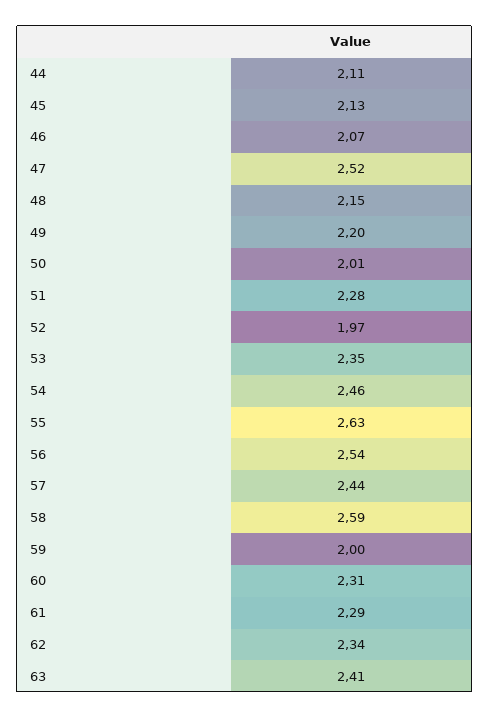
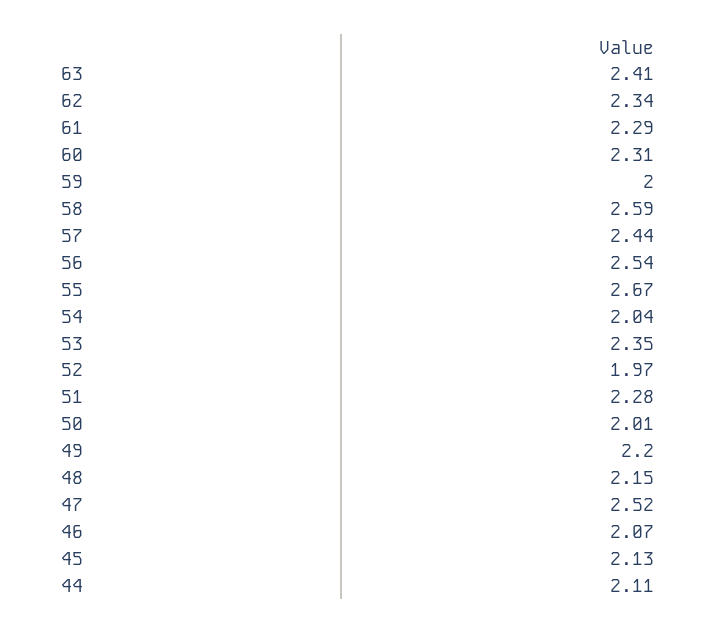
54: 2.46 -> 2.04
55: 2.63 -> 2.67

